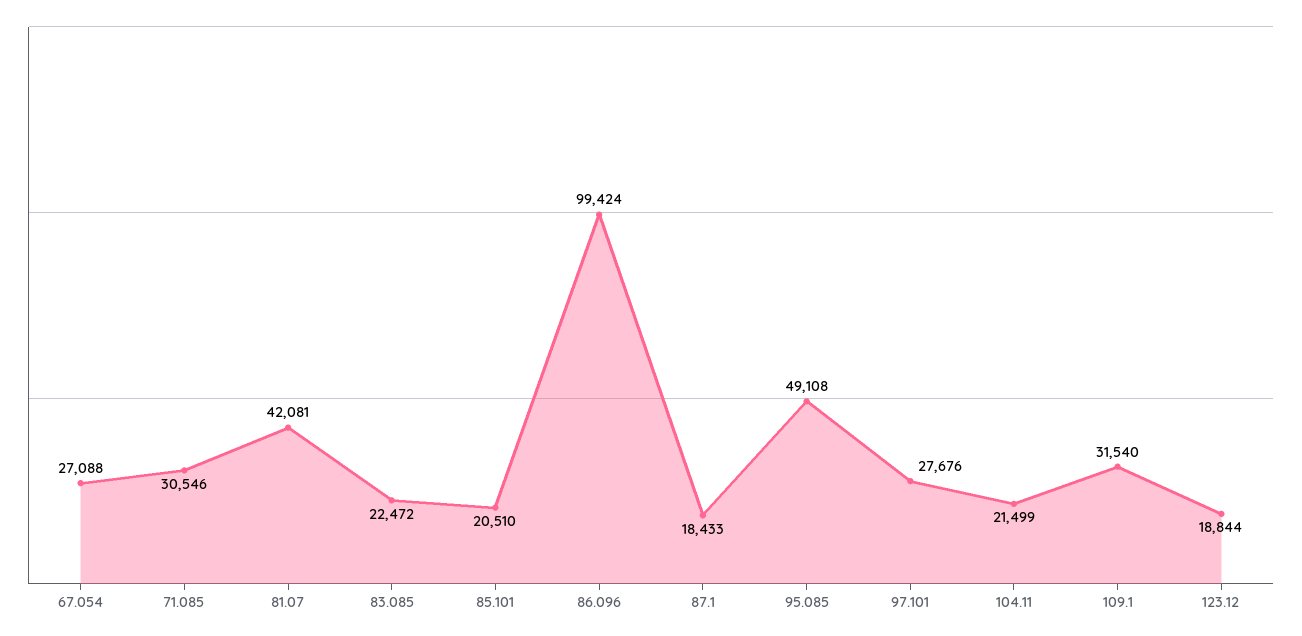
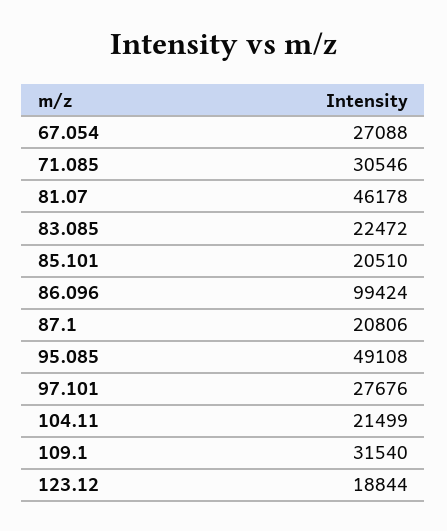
81.07: 42081 -> 46178
87.1: 18433 -> 20806

